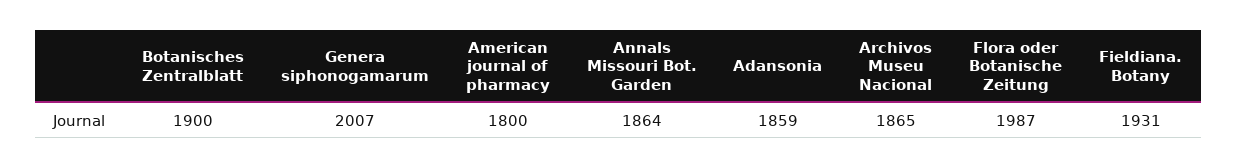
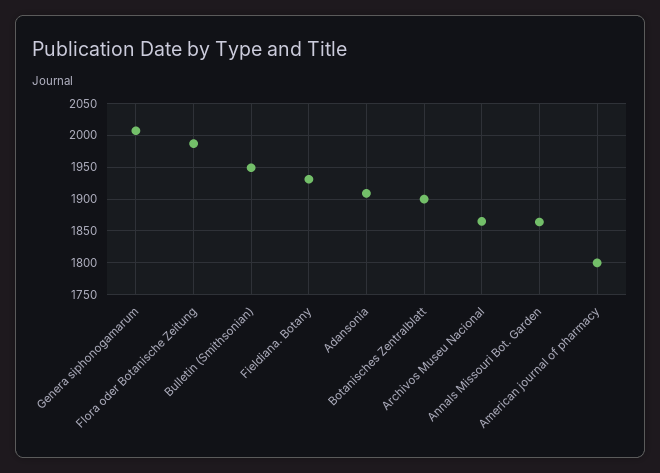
Adansonia: 1859 -> 1910
Bulletin (Smithsonian): none -> 1950

